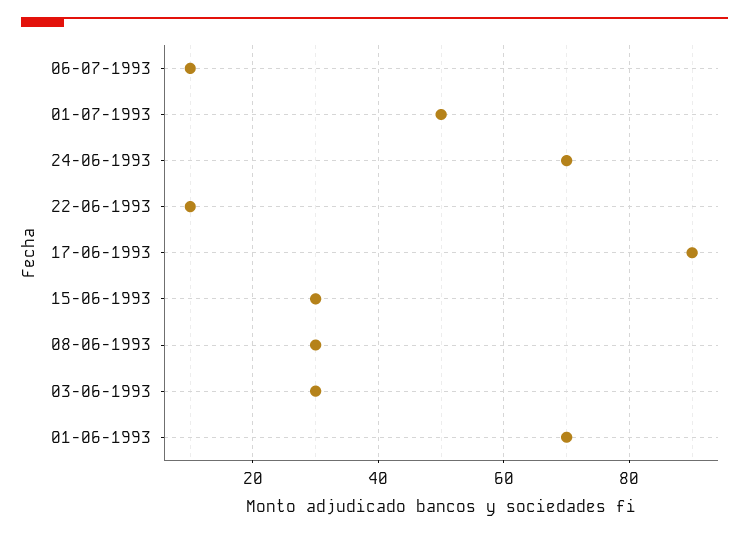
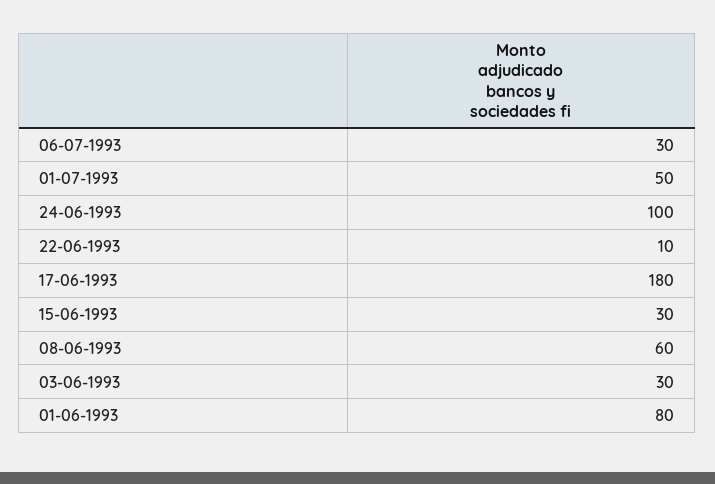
06-07-1993: 10 -> 30
24-06-1993: 70 -> 100
17-06-1993: 90 -> 180
08-06-1993: 30 -> 60
01-06-1993: 70 -> 80

